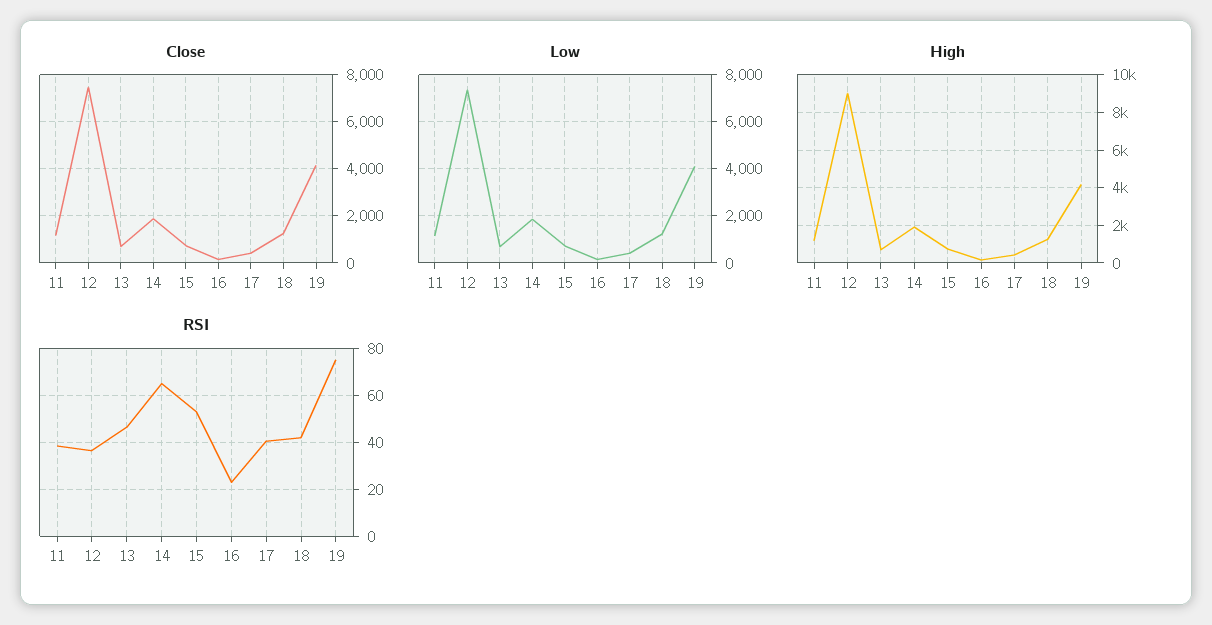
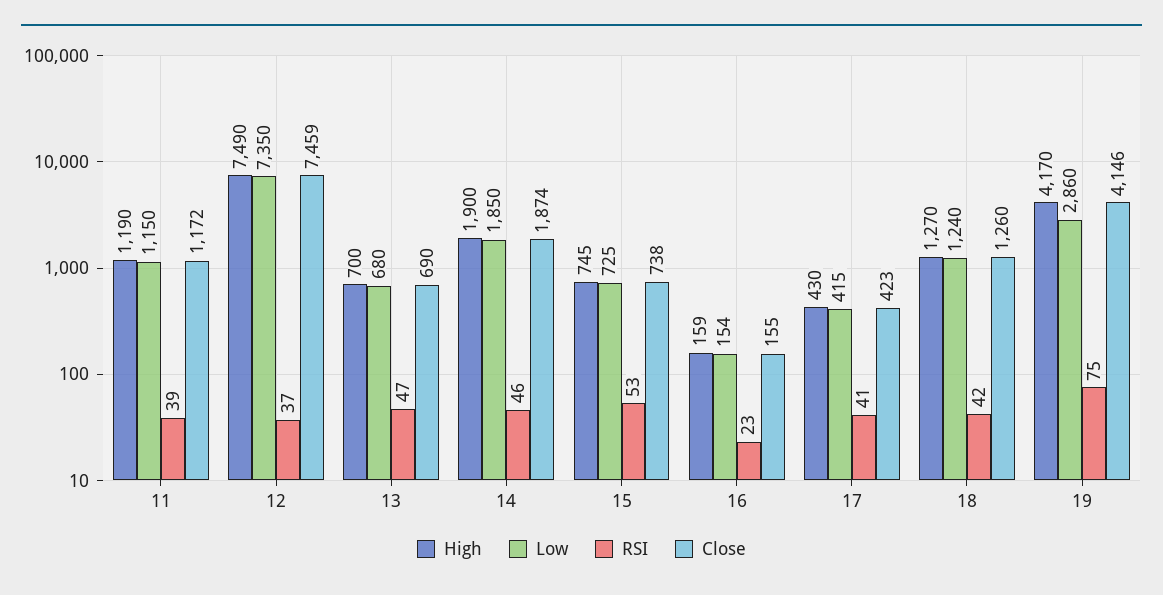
Low, 19: 4000 -> 2860
High, 12: 9000 -> 7490
RSI, 14: 65 -> 46

